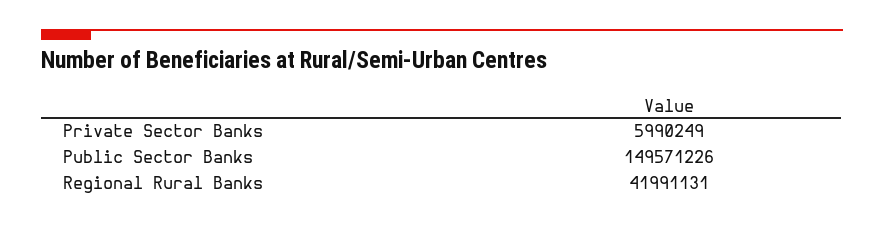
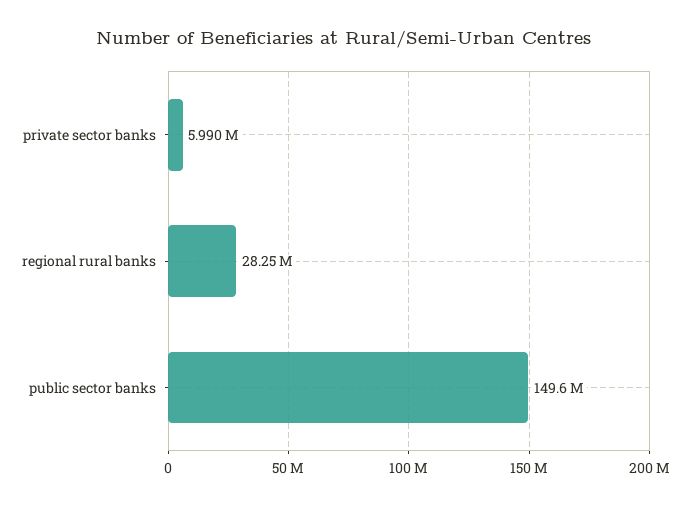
Regional Rural Banks: 41991131 -> 28250000

